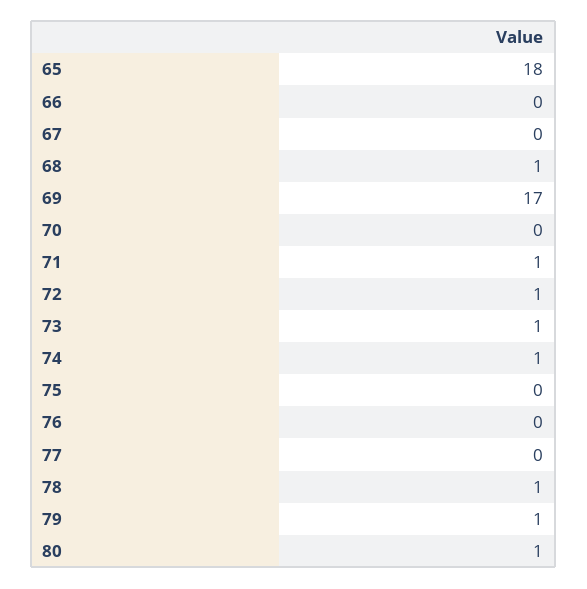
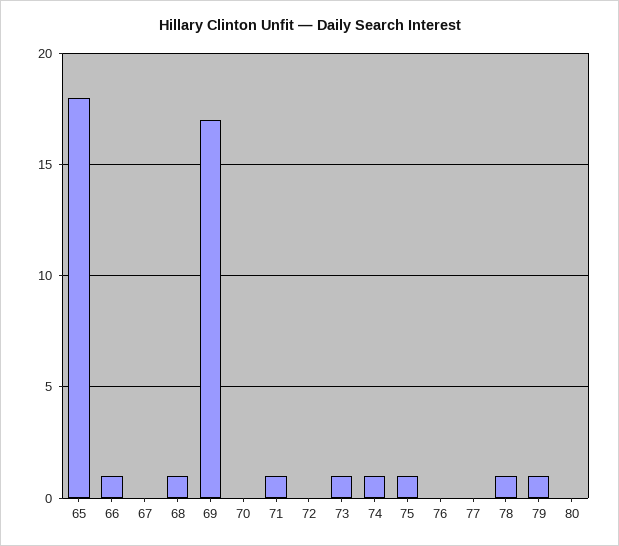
66: 0 -> 1
72: 1 -> 0
75: 0 -> 1
80: 1 -> 0

